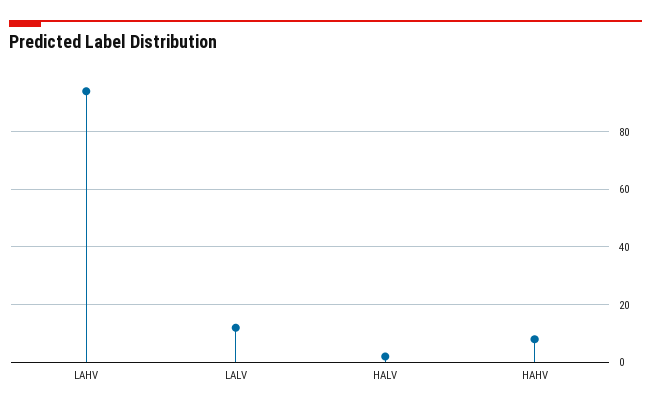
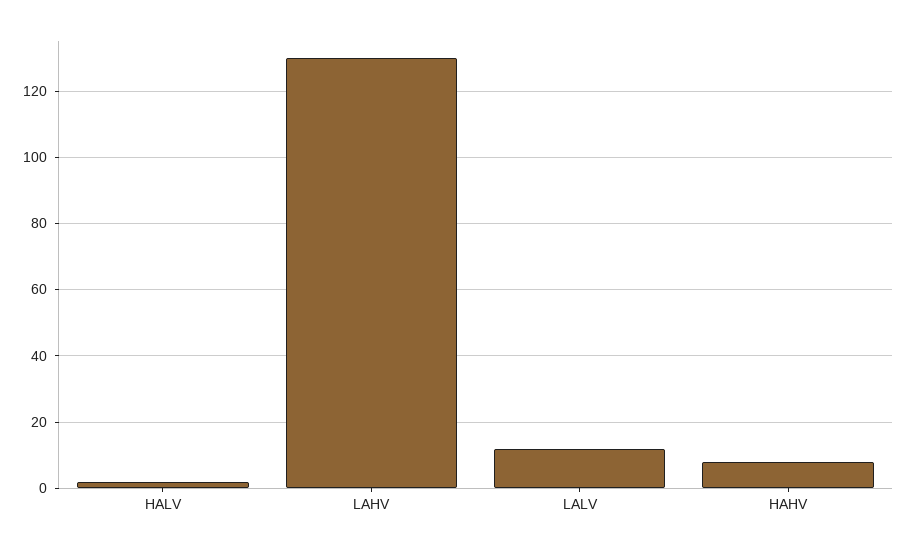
LAHV: 95 -> 130

